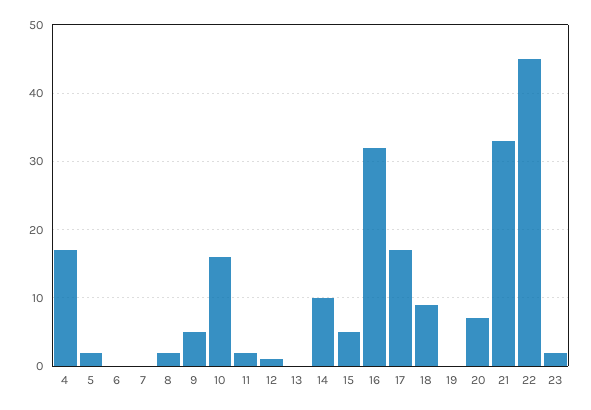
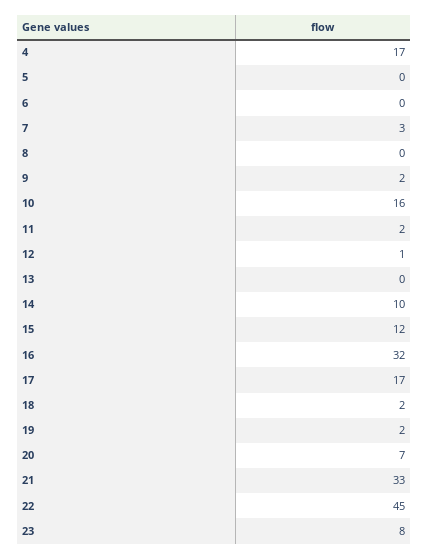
5: 2 -> 0
7: 0 -> 3
8: 2 -> 0
9: 5 -> 2
15: 5 -> 12
18: 9 -> 2
19: 0 -> 2
23: 2 -> 8

